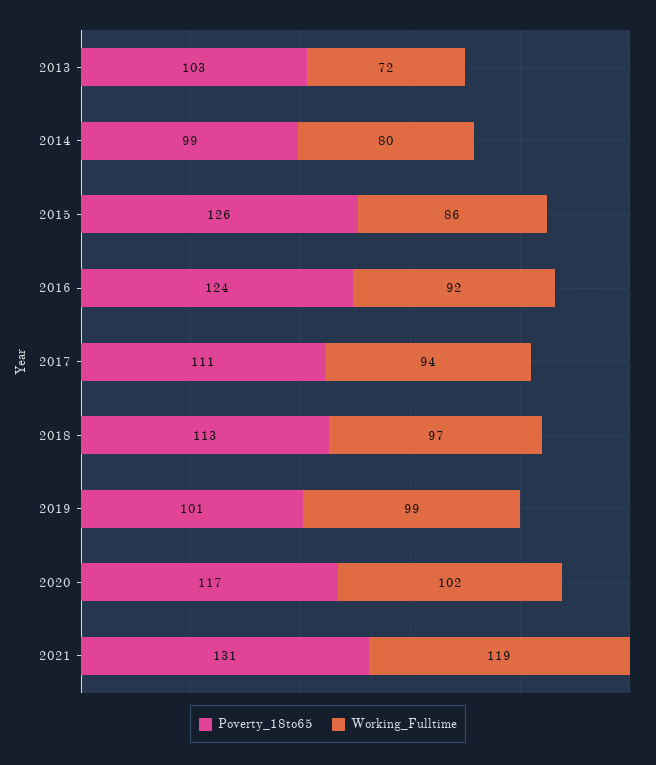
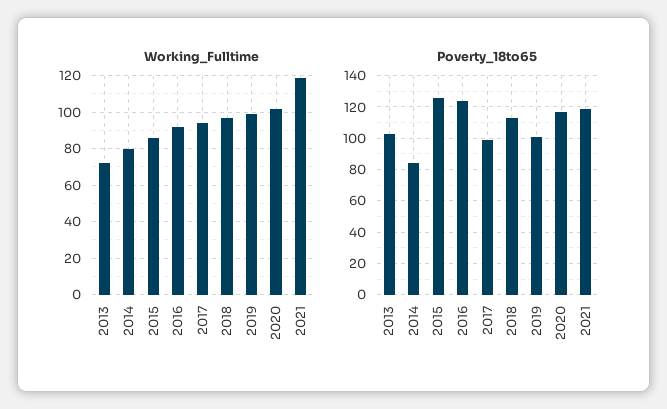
Poverty_18to65, 2014: 99 -> 85
Poverty_18to65, 2017: 111 -> 100
Poverty_18to65, 2021: 131 -> 120

